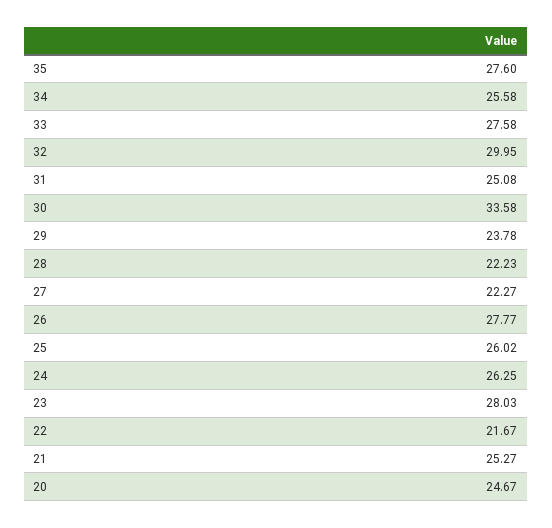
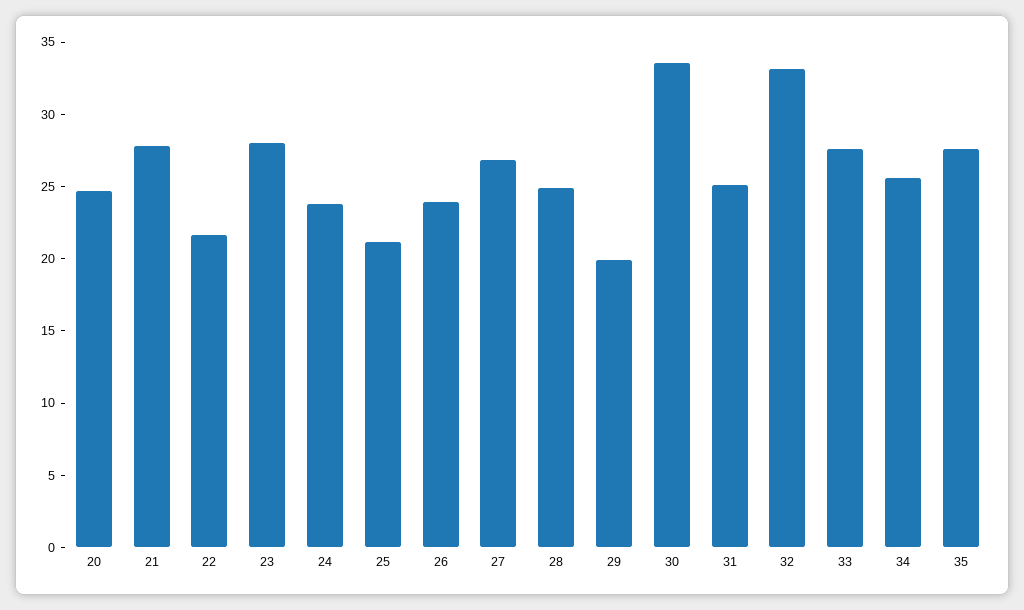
32: 29.95 -> 33
29: 23.78 -> 20
28: 22.23 -> 25
27: 22.27 -> 27
26: 27.77 -> 24
25: 26.02 -> 21
24: 26.25 -> 24
21: 25.27 -> 28

